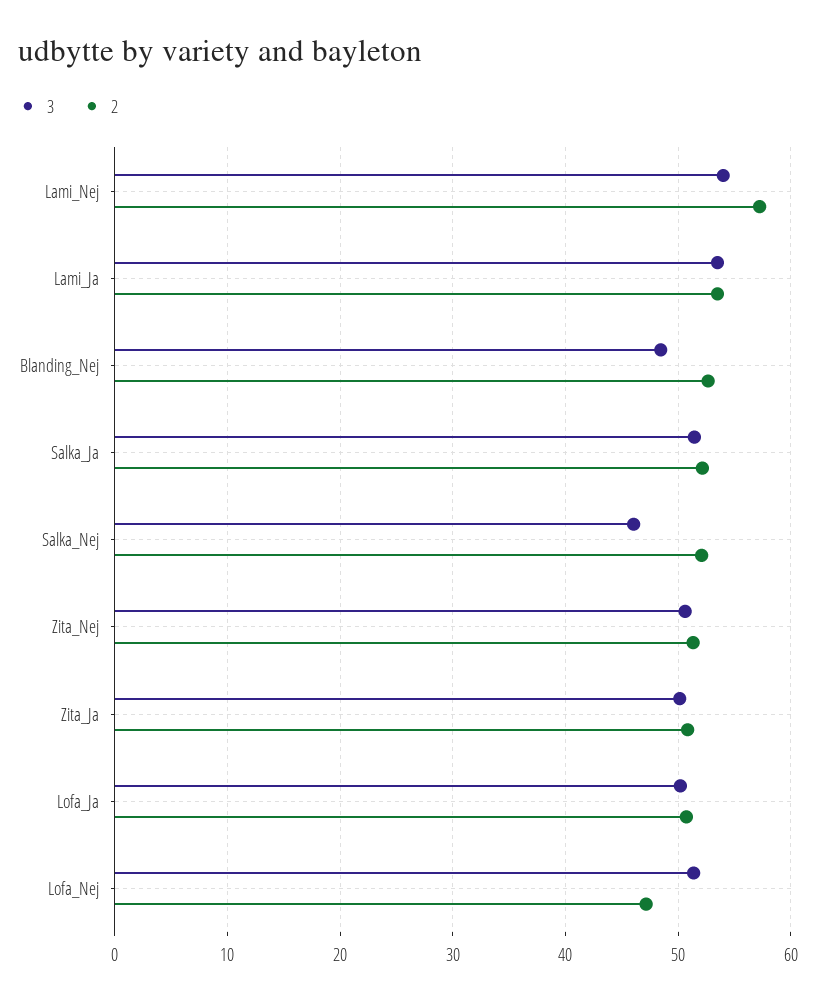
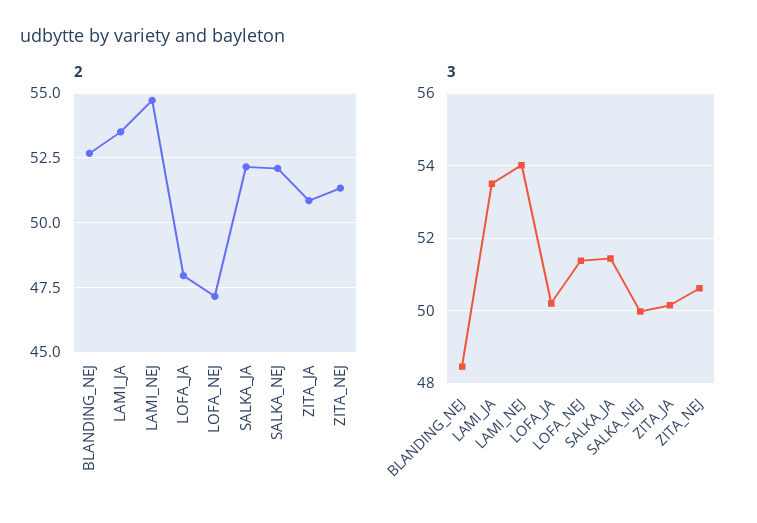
2, Lami_Nej: 57 -> 54.75
3, Salka_Nej: 46 -> 50
2, Lofa_Ja: 51 -> 48

